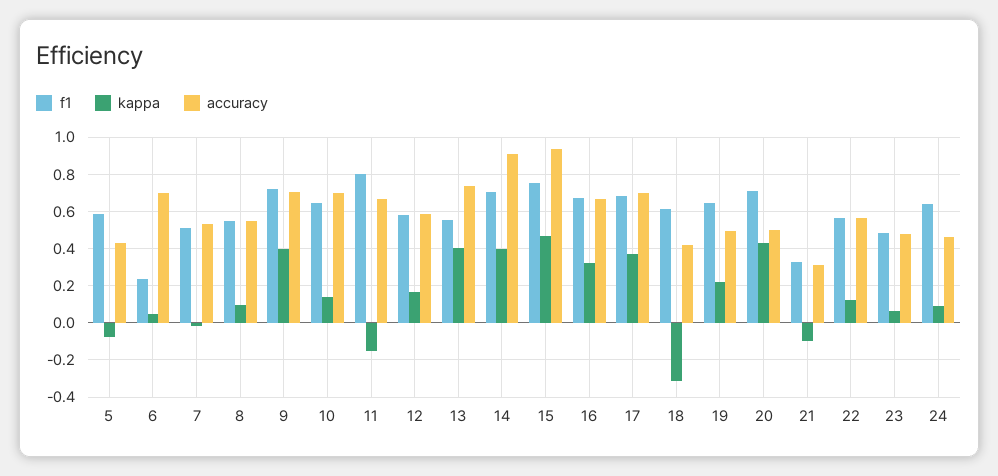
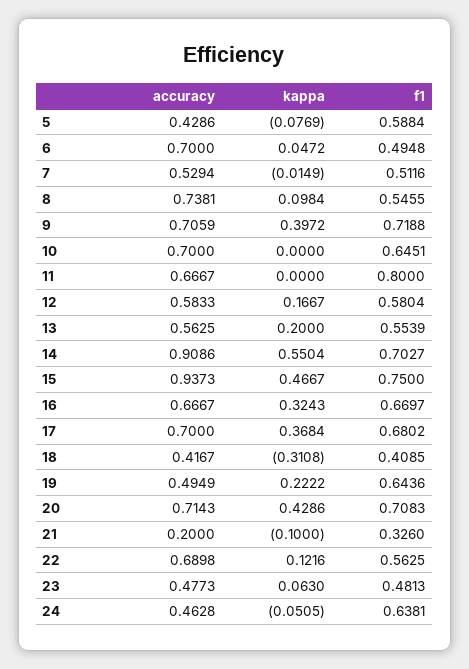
f1, 6: 0.25 -> 0.4948
accuracy, 8: 0.55 -> 0.7381
kappa, 10: 0.15 -> 0
kappa, 11: -0.15 -> 0
kappa, 13: 0.4 -> 0.2
accuracy, 13: 0.75 -> 0.5625
kappa, 14: 0.4 -> 0.5504
f1, 18: 0.6 -> 0.4085
accuracy, 20: 0.5 -> 0.7143
accuracy, 21: 0.3 -> 0.2
accuracy, 22: 0.55 -> 0.6898
kappa, 24: 0.1 -> -0.0505

